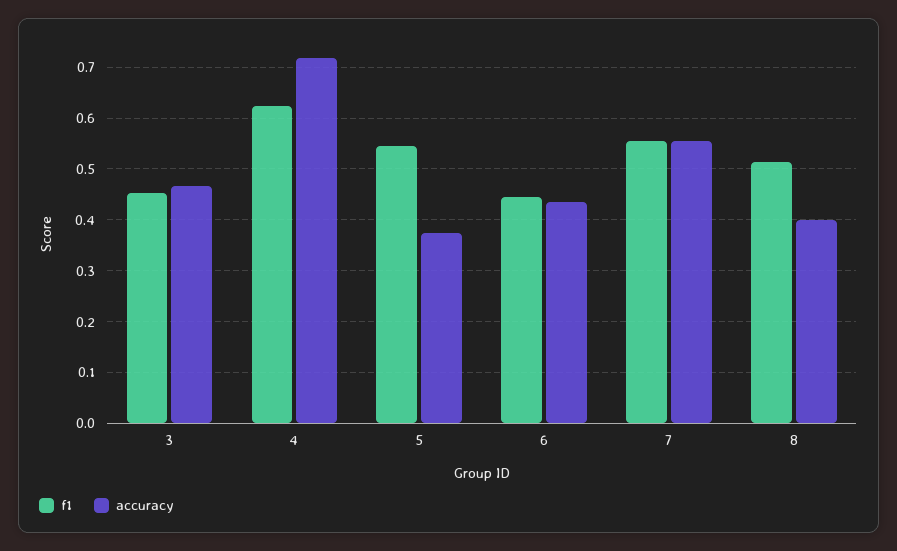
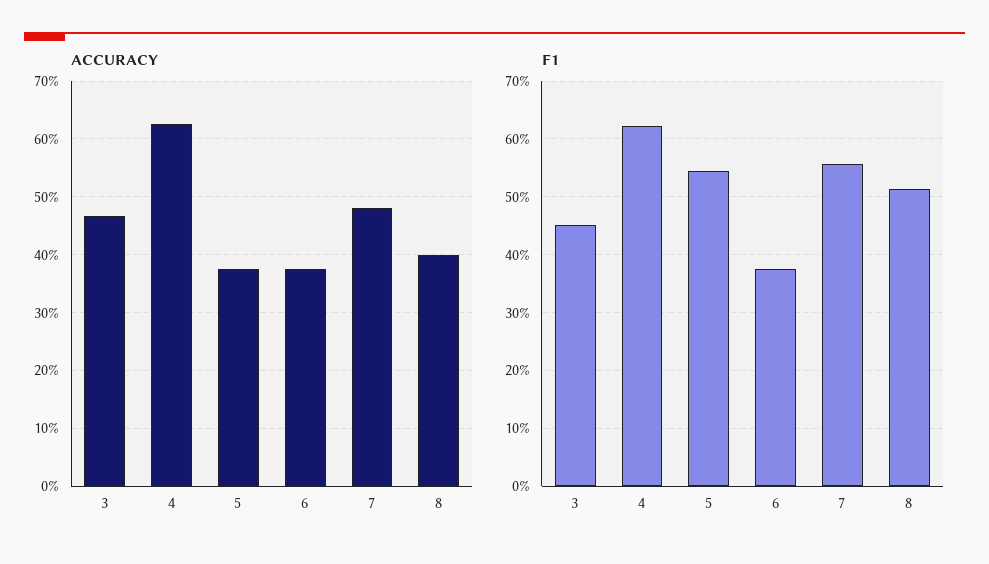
accuracy, 4: 0.72 -> 0.62
f1, 6: 0.44 -> 0.38
accuracy, 6: 0.44 -> 0.38
accuracy, 7: 0.56 -> 0.48

